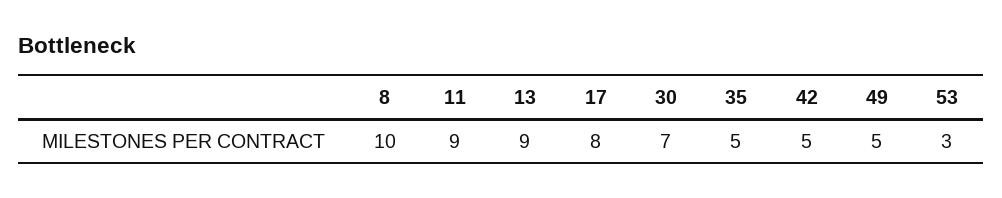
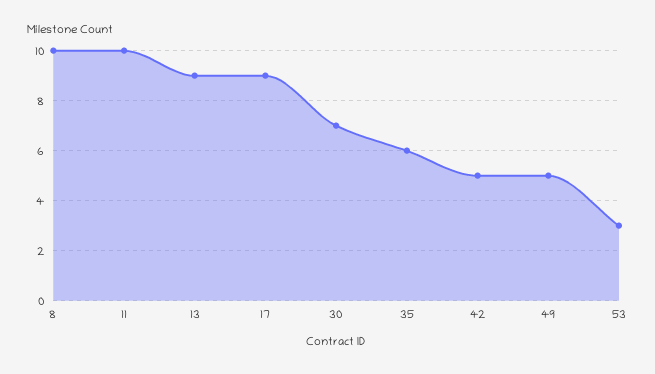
11: 9 -> 10
17: 8 -> 9
35: 5 -> 6

